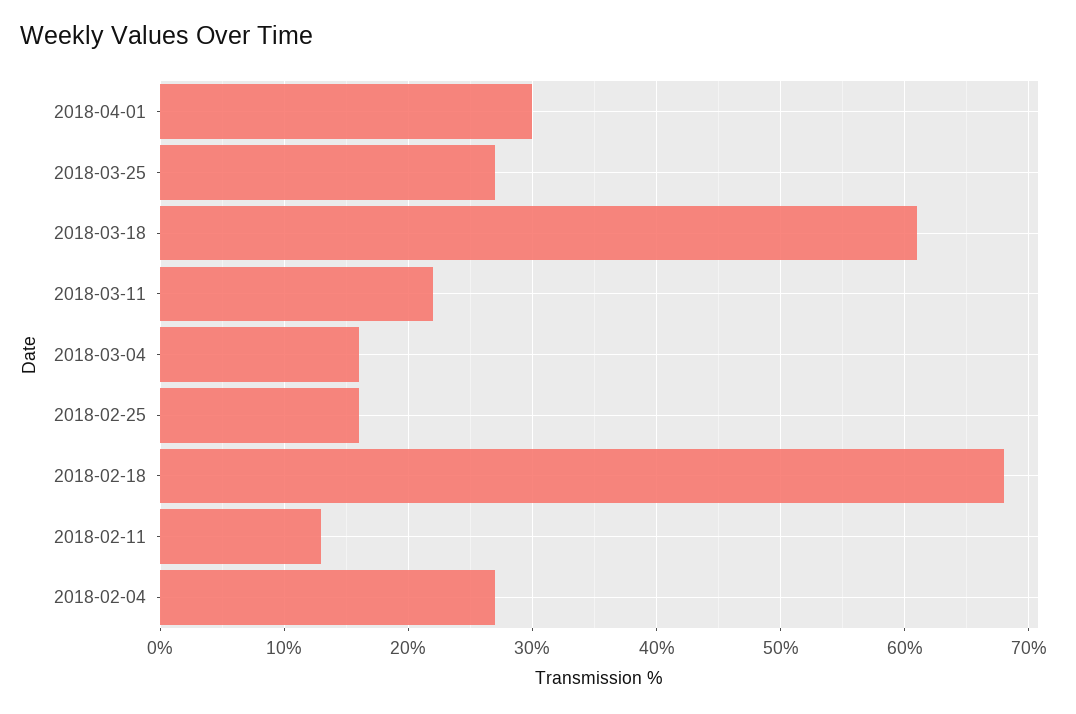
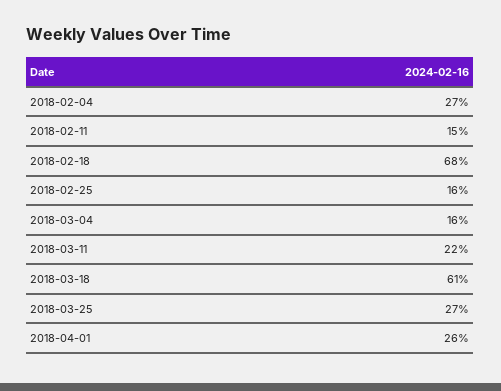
2018-04-01: 30 -> 26
2018-02-11: 13 -> 15

